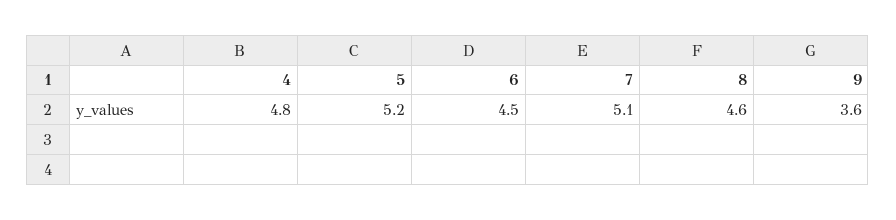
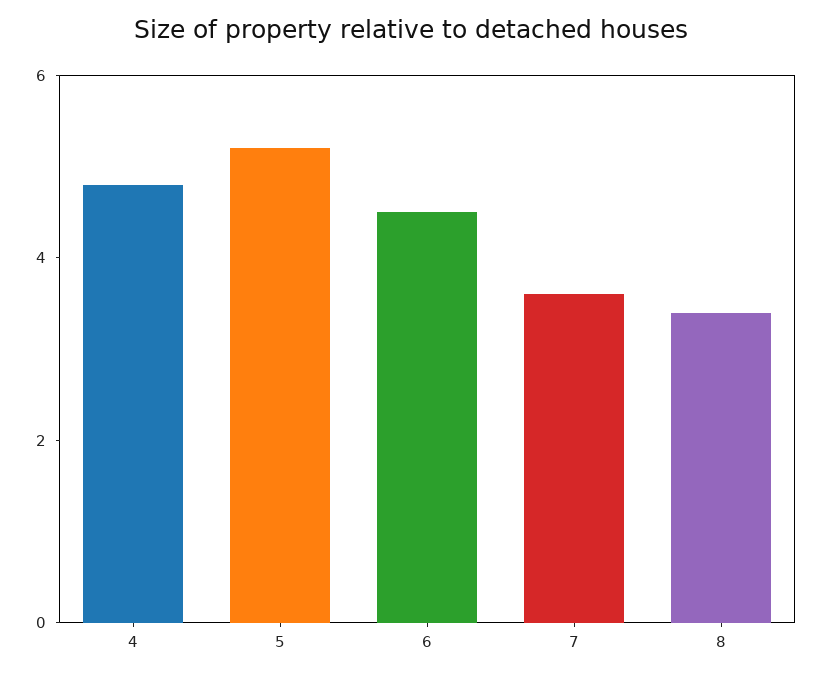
7: 5.1 -> 3.5
8: 4.6 -> 3.5
9: 3.6 -> none

